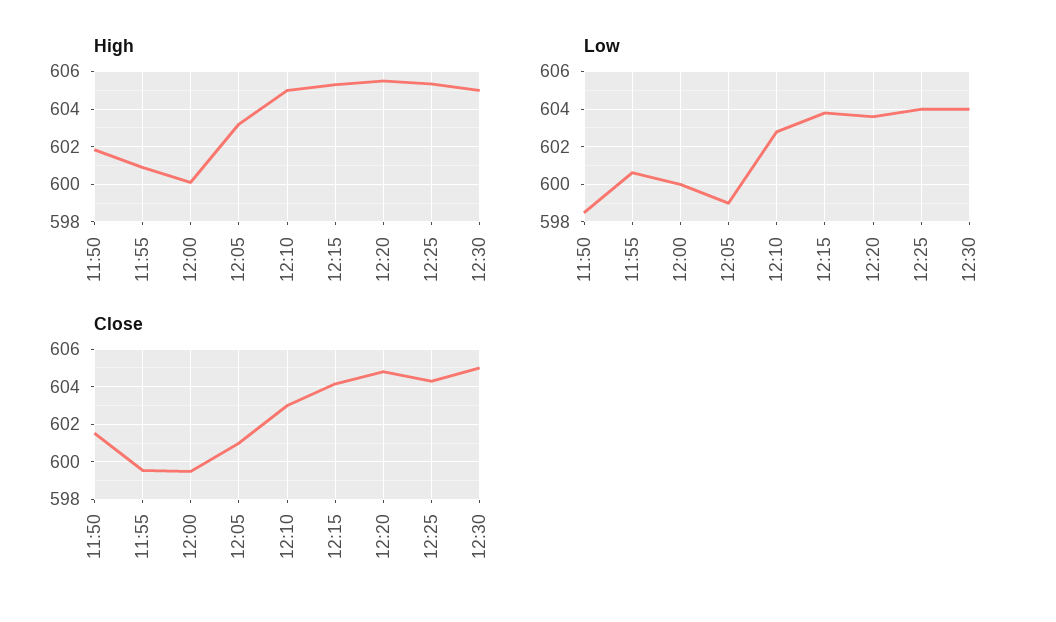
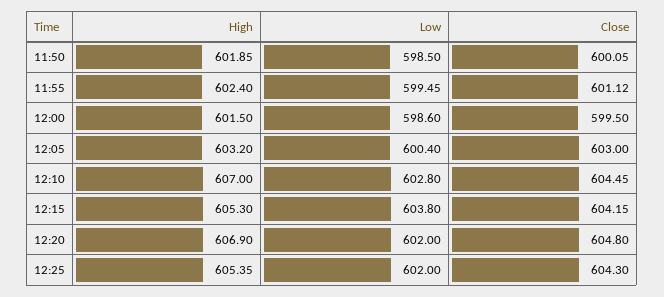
High, 11:55: 601 -> 602.4
High, 12:00: 600 -> 601.5
High, 12:10: 605 -> 607
High, 12:20: 605.5 -> 606.9
High, 12:30: 605 -> none
Low, 11:55: 600.5 -> 599.45
Low, 12:00: 600 -> 598.6
Low, 12:05: 599 -> 600.4
Low, 12:20: 603.5 -> 602
Low, 12:25: 604 -> 602
Low, 12:30: 604 -> none
Close, 11:50: 601.5 -> 600.05
Close, 11:55: 599.5 -> 601.12
Close, 12:05: 601 -> 603
Close, 12:10: 603 -> 604.45
Close, 12:30: 605 -> none

